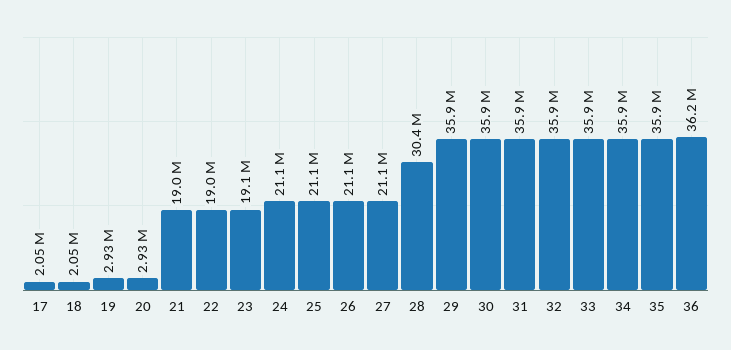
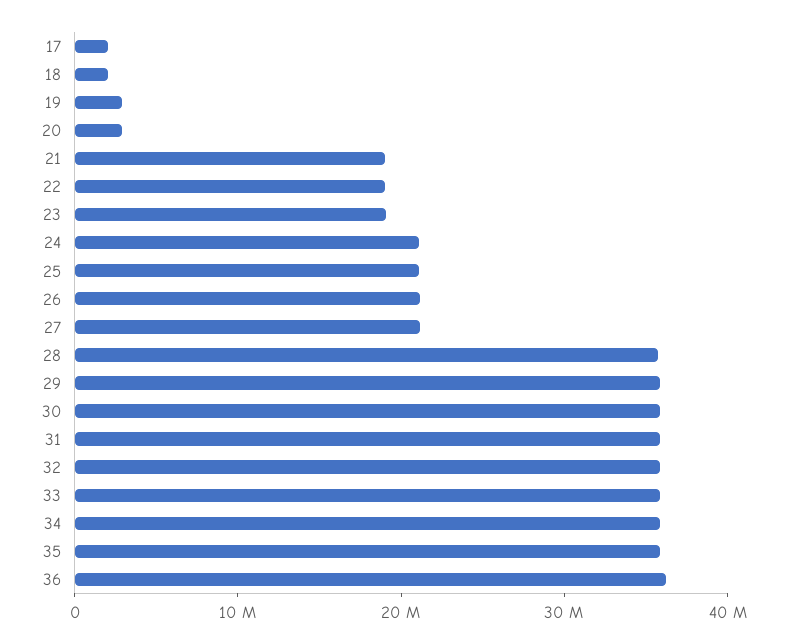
28: 30400000 -> 36000000

